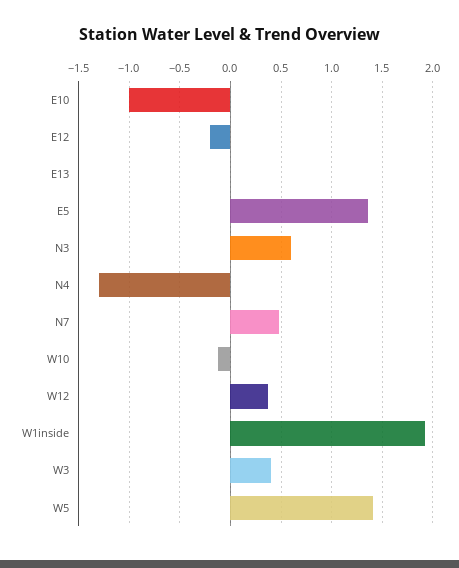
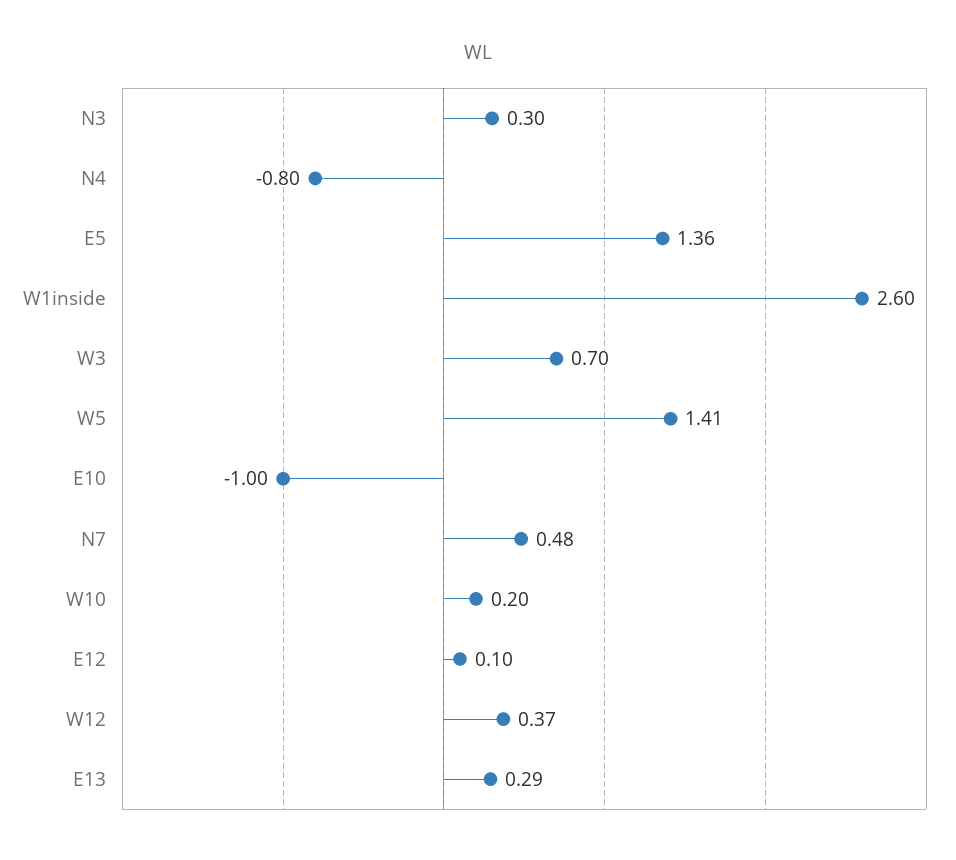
E12: -0.2 -> 0.1
E13: 0 -> 0.29
N3: 0.6 -> 0.3
N4: -1.3 -> -0.8
W10: -0.1 -> 0.2
W1inside: 1.9 -> 2.6
W3: 0.4 -> 0.7

